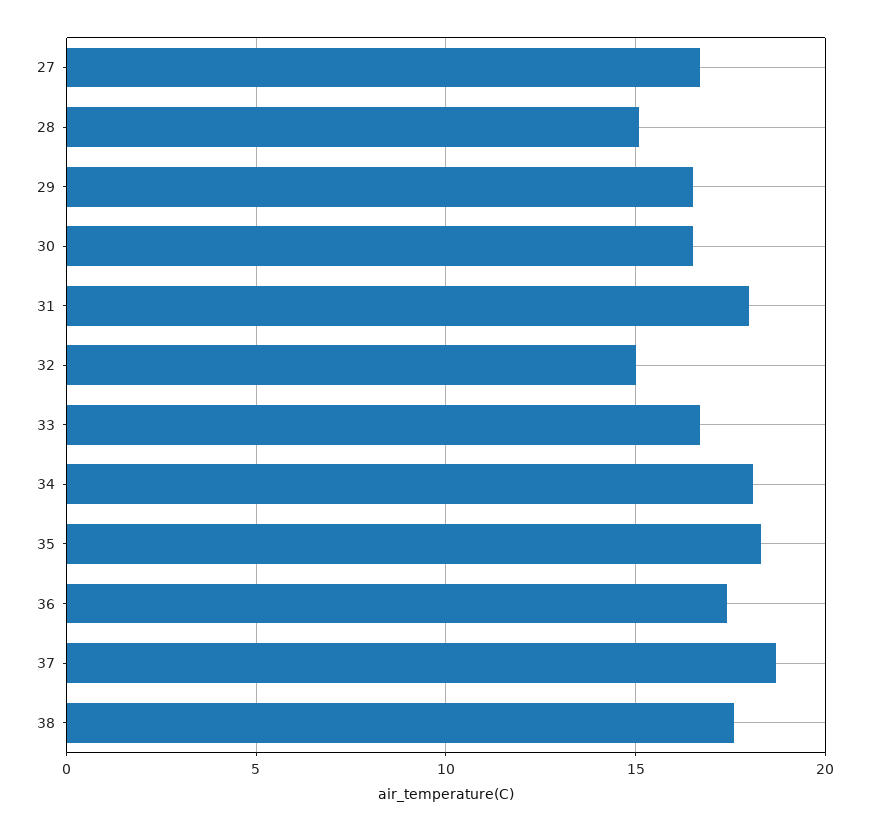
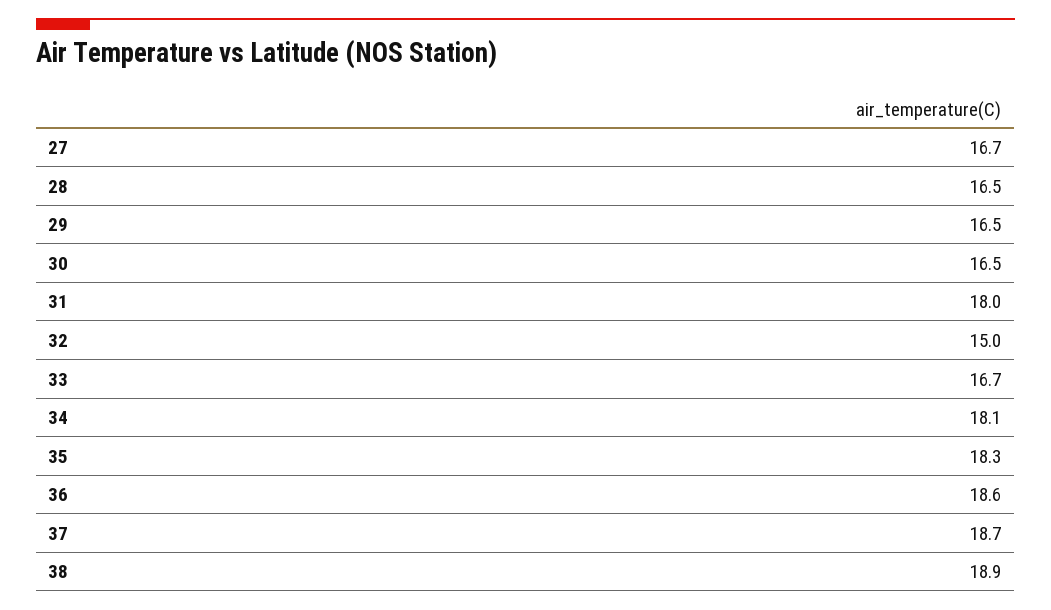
28: 15 -> 16.5
36: 17.5 -> 18.6
38: 17.5 -> 18.9

